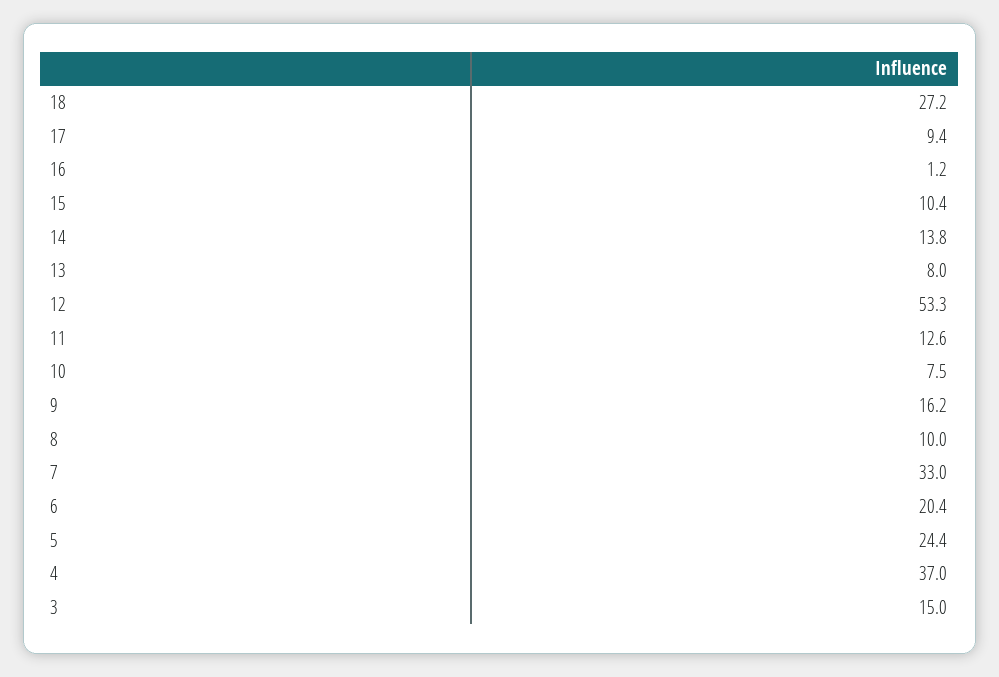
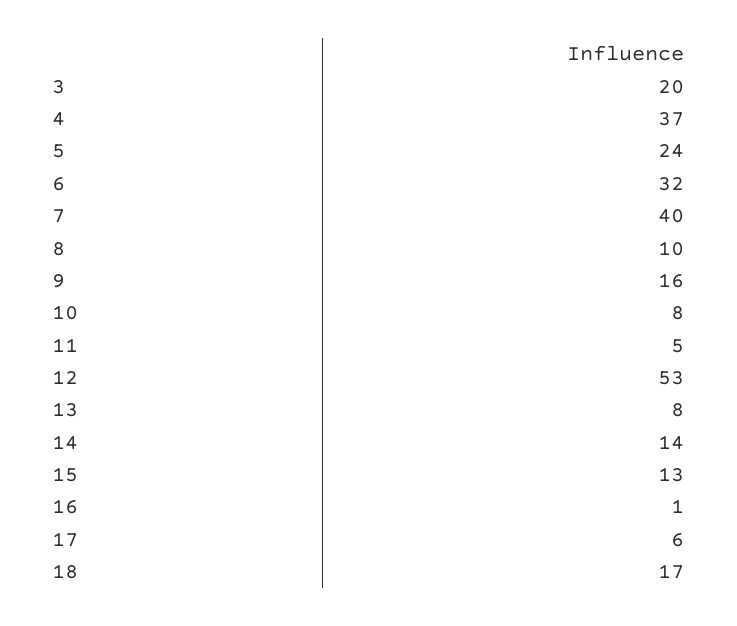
18: 27.2 -> 17
17: 9.4 -> 6
15: 10.4 -> 13
11: 12.6 -> 5
7: 33 -> 40
6: 20.4 -> 32
3: 15 -> 20

